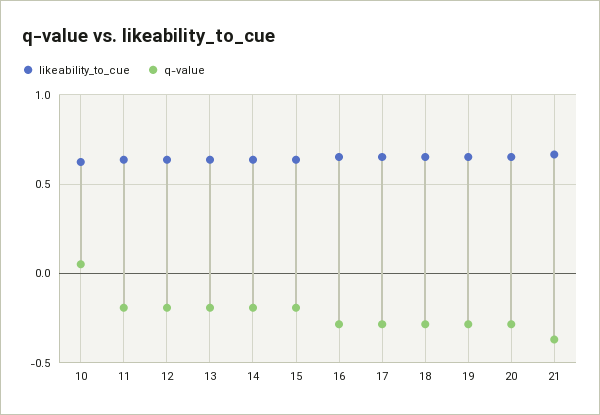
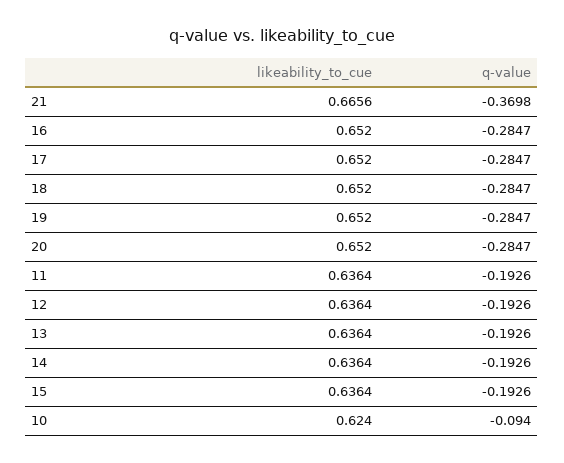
q-value, 10: 0.05 -> -0.094

